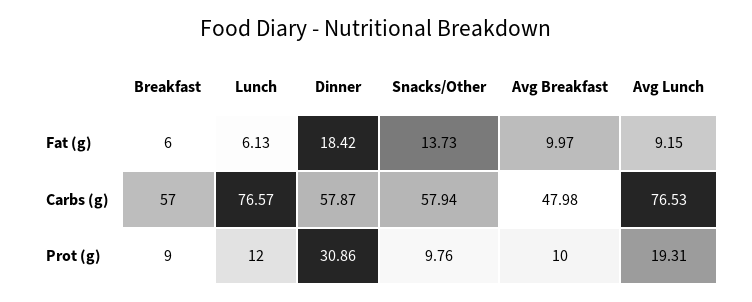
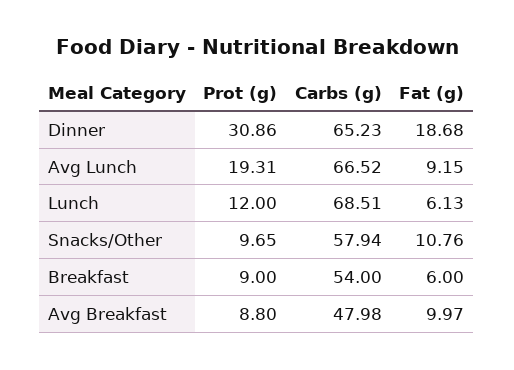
Dinner, Fat (g): 18.42 -> 18.68
Snacks/Other, Fat (g): 13.73 -> 10.76
Breakfast, Carbs (g): 57 -> 54
Lunch, Carbs (g): 76.57 -> 68.51
Dinner, Carbs (g): 57.87 -> 65.23
Avg Lunch, Carbs (g): 76.53 -> 66.52
Snacks/Other, Prot (g): 9.76 -> 9.65
Avg Breakfast, Prot (g): 10 -> 8.8

